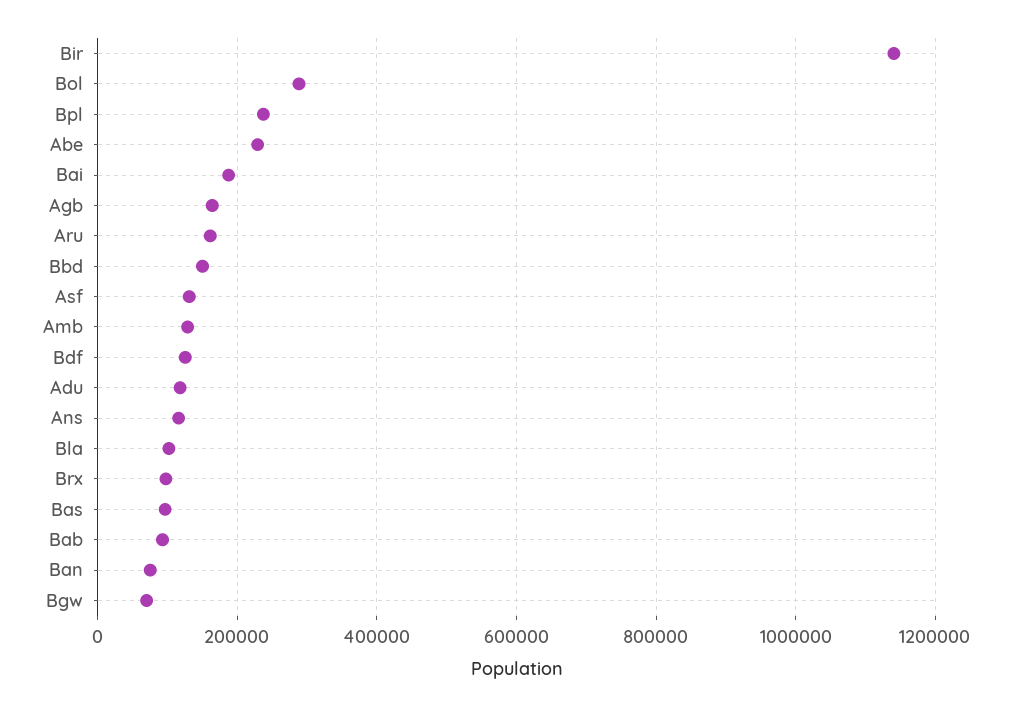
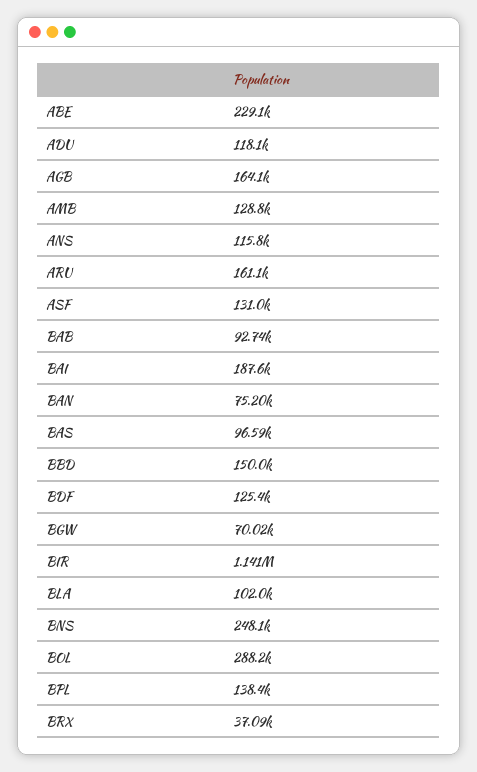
Bpl: 240000 -> 138400
Brx: 100000 -> 37090
BNS: none -> 248100

